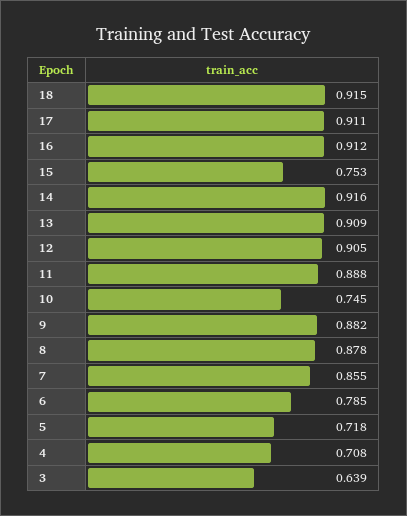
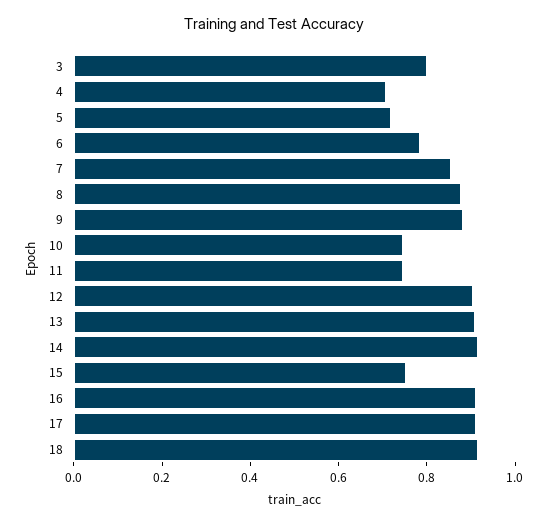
11: 0.888 -> 0.75
3: 0.639 -> 0.8

